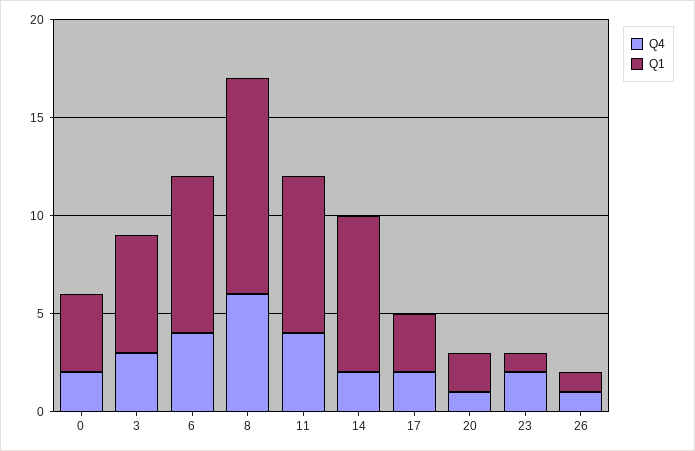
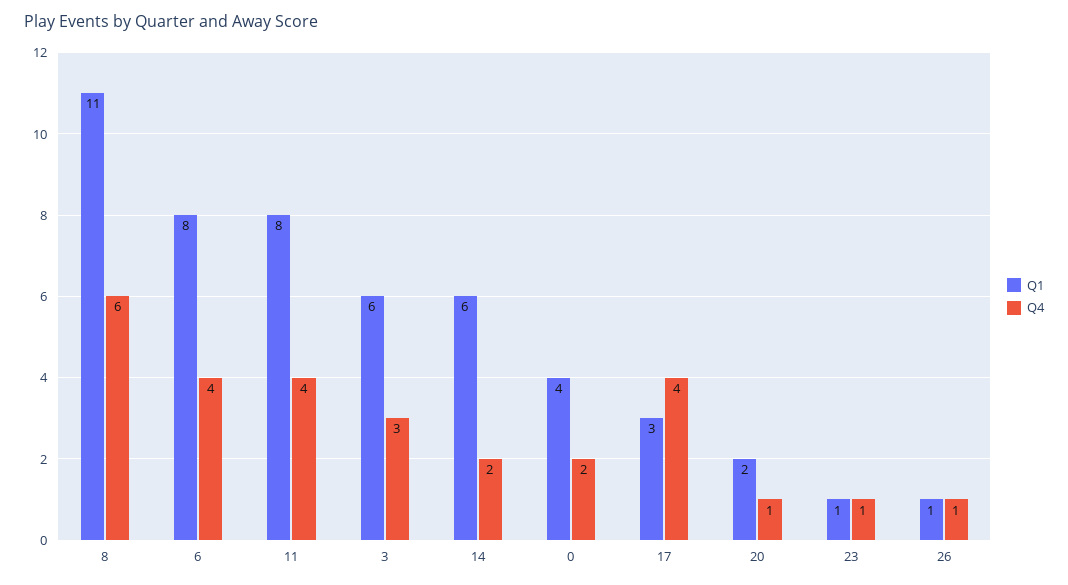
Q1, 14: 8 -> 6
Q4, 17: 2 -> 4
Q4, 23: 2 -> 1

